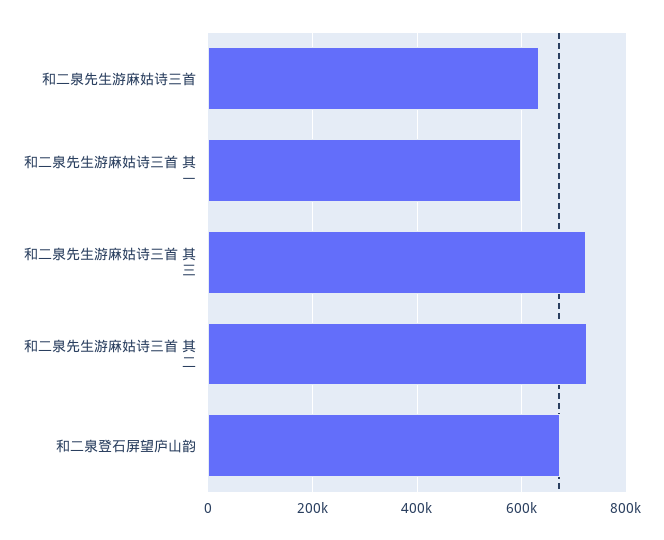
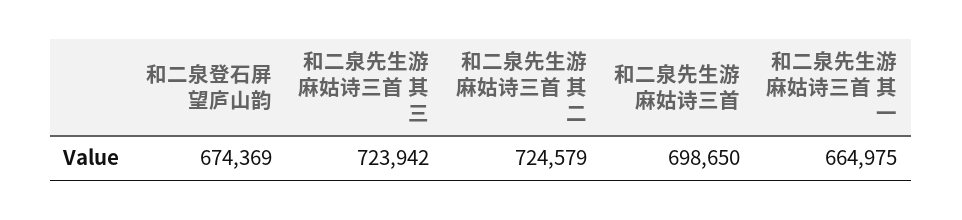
和二泉先生游麻姑诗三首: 640000 -> 698650
和二泉先生游麻姑诗三首 其一: 600000 -> 664975

